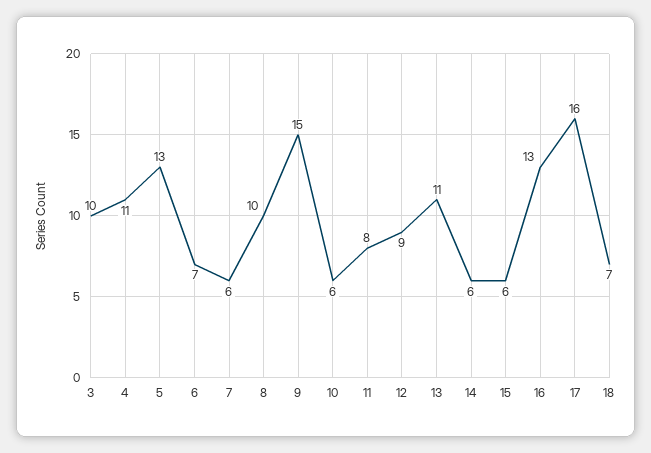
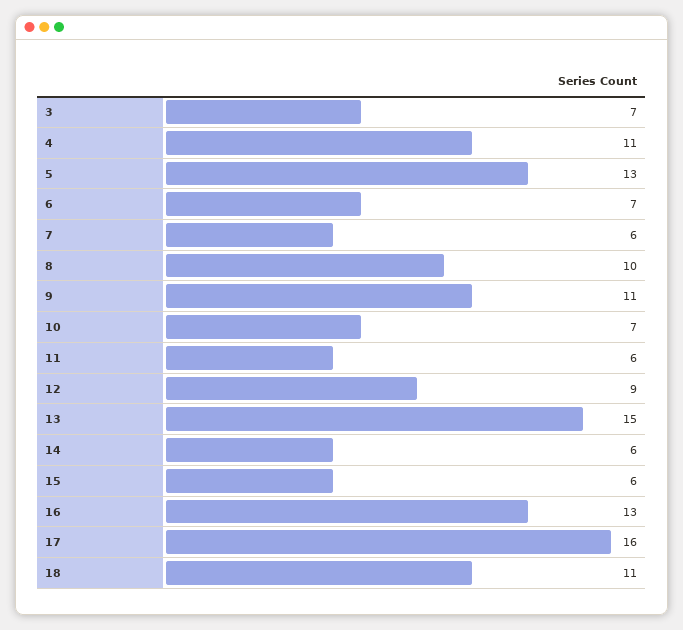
3: 10 -> 7
9: 15 -> 11
10: 6 -> 7
11: 8 -> 6
13: 11 -> 15
18: 7 -> 11

